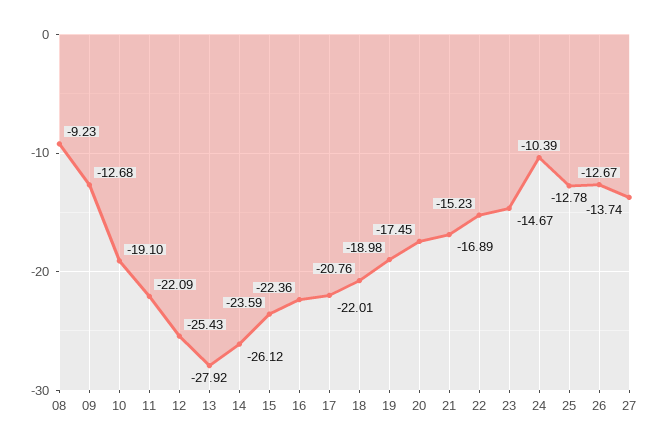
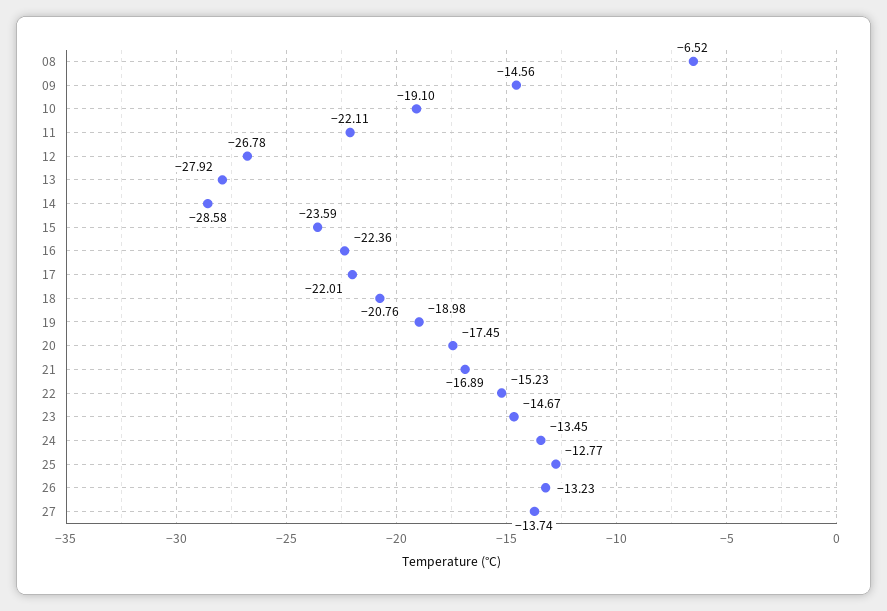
08: -9.23 -> -6.52
09: -12.68 -> -14.56
11: -22.09 -> -22.11
12: -25.43 -> -26.78
14: -26.12 -> -28.58
24: -10.39 -> -13.45
25: -12.78 -> -12.77
26: -12.67 -> -13.23

